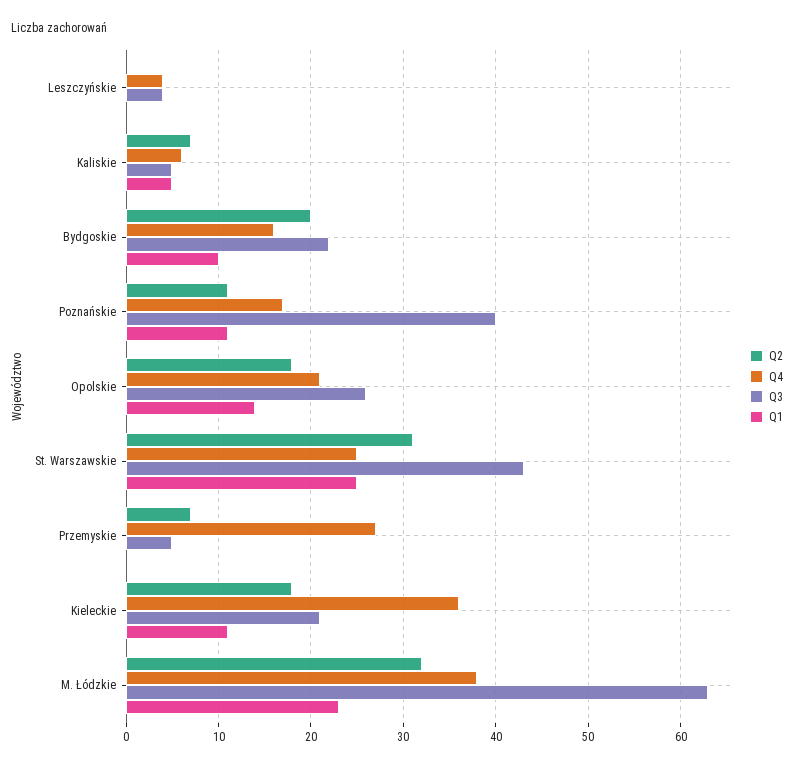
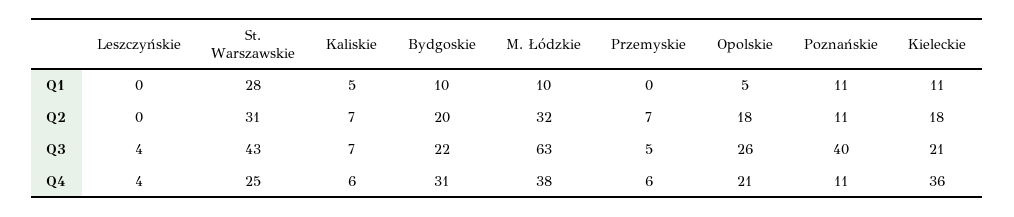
Q3, Kaliskie: 5 -> 7
Q4, Bydgoskie: 16 -> 31
Q4, Poznańskie: 17 -> 11
Q1, Opolskie: 14 -> 5
Q1, St. Warszawskie: 25 -> 28
Q4, Przemyskie: 27 -> 6
Q1, M. Łódzkie: 23 -> 10

